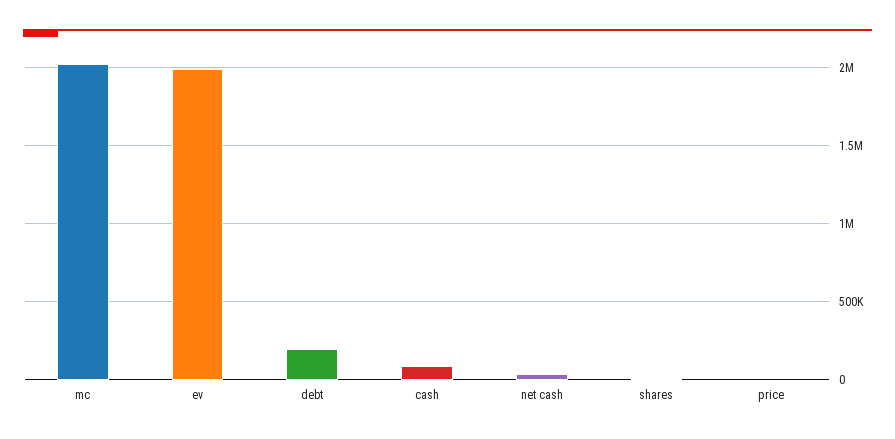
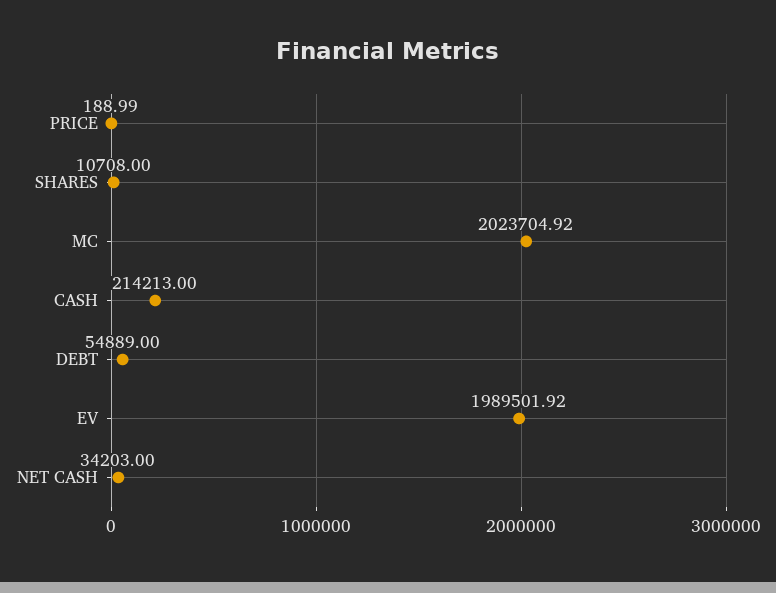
debt: 200000 -> 54889
cash: 100000 -> 214213

